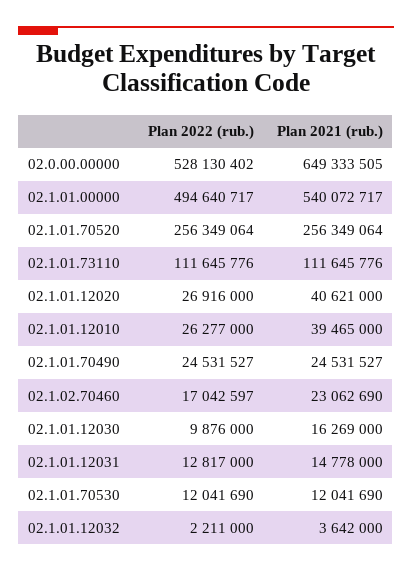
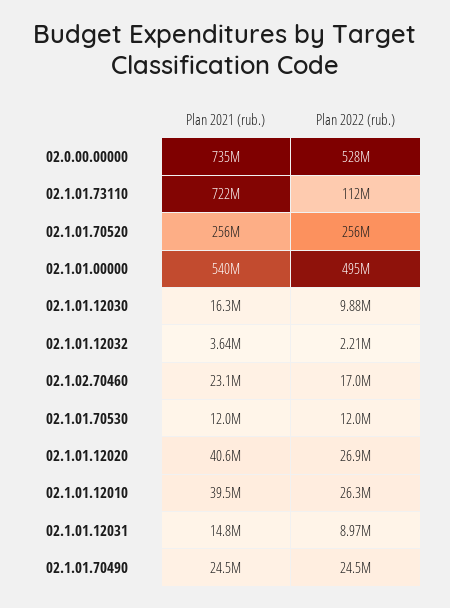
Plan 2021 (rub.), 02.0.00.00000: 649333505 -> 735000000
Plan 2021 (rub.), 02.1.01.73110: 111645776 -> 722000000
Plan 2022 (rub.), 02.1.01.12031: 12817000 -> 8970000

